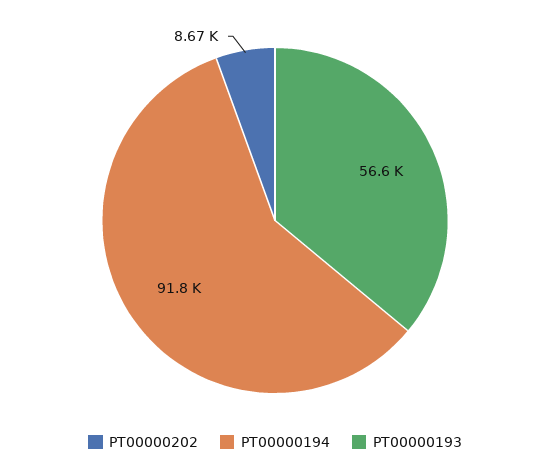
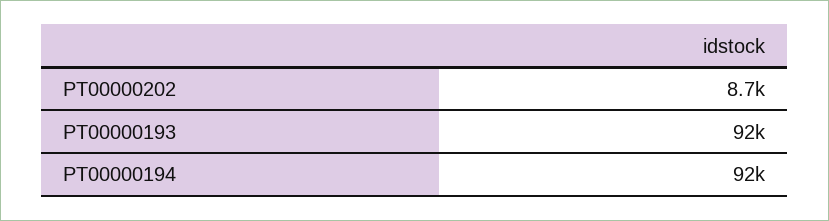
PT00000193: 56600 -> 92000

